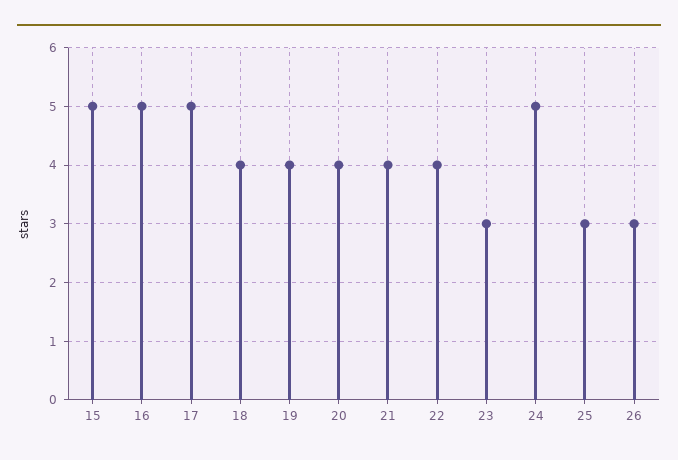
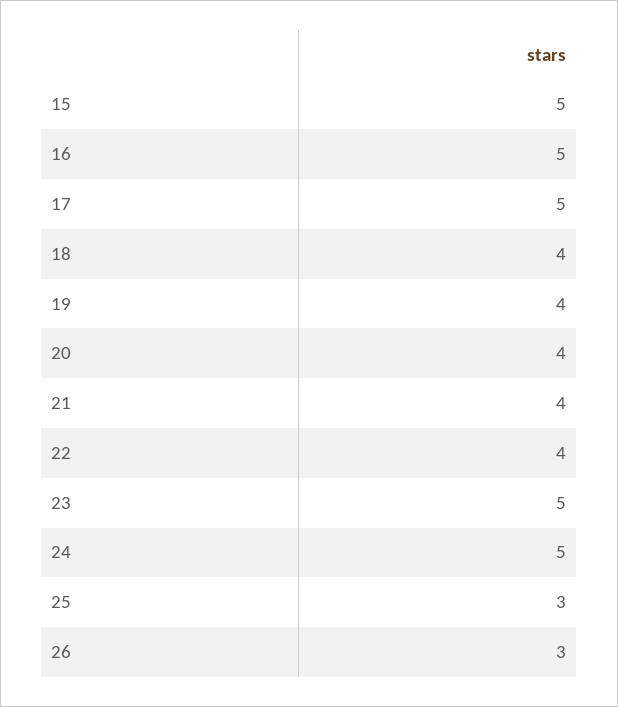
23: 3 -> 5

